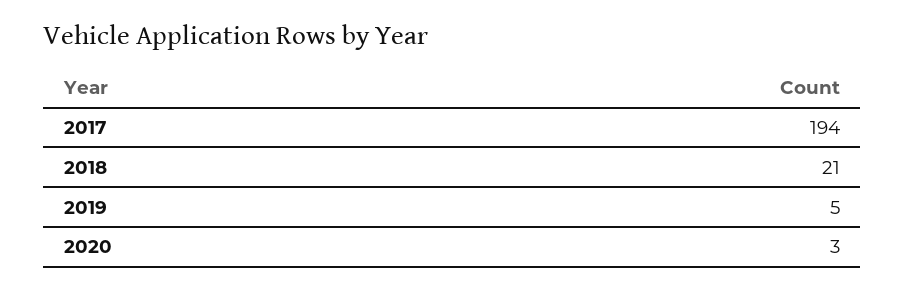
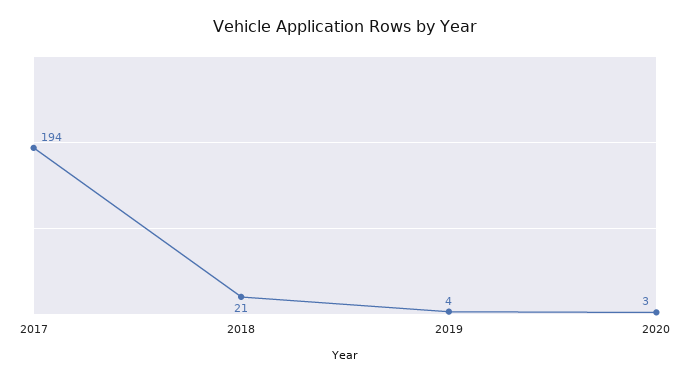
2019: 5 -> 4

